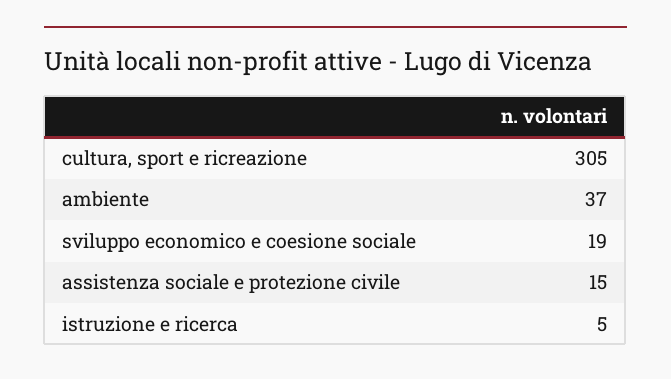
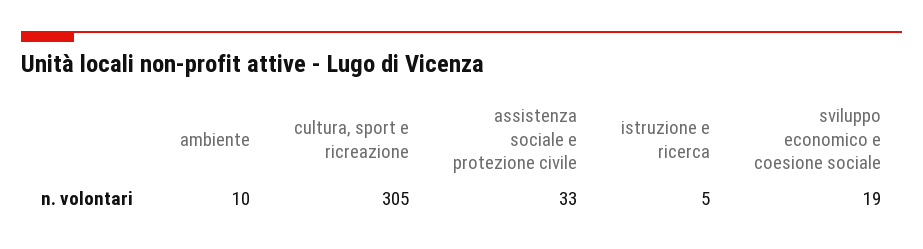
ambiente: 37 -> 10
assistenza sociale e protezione civile: 15 -> 33

